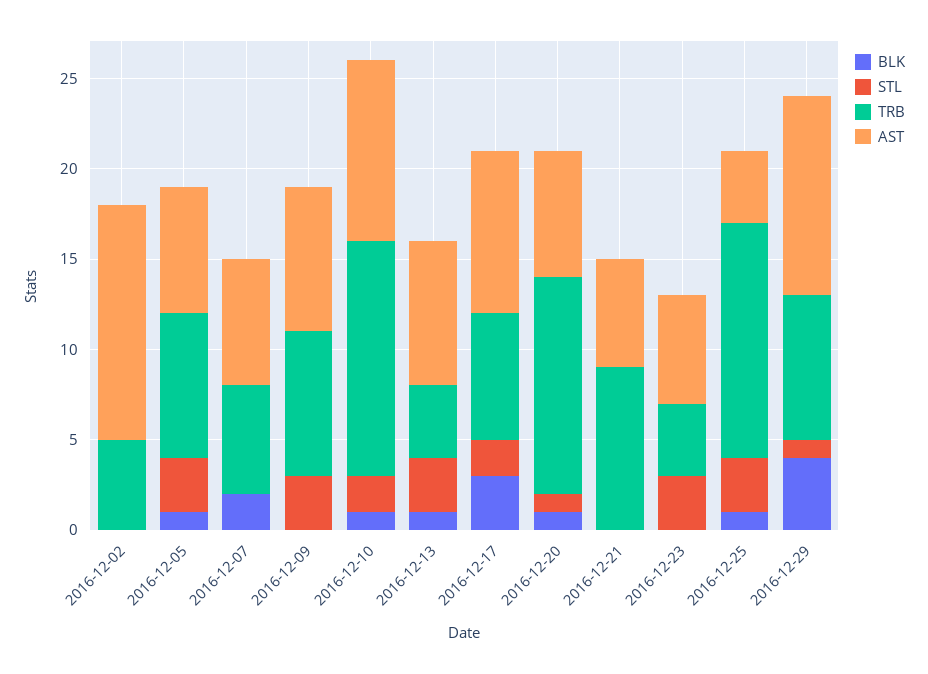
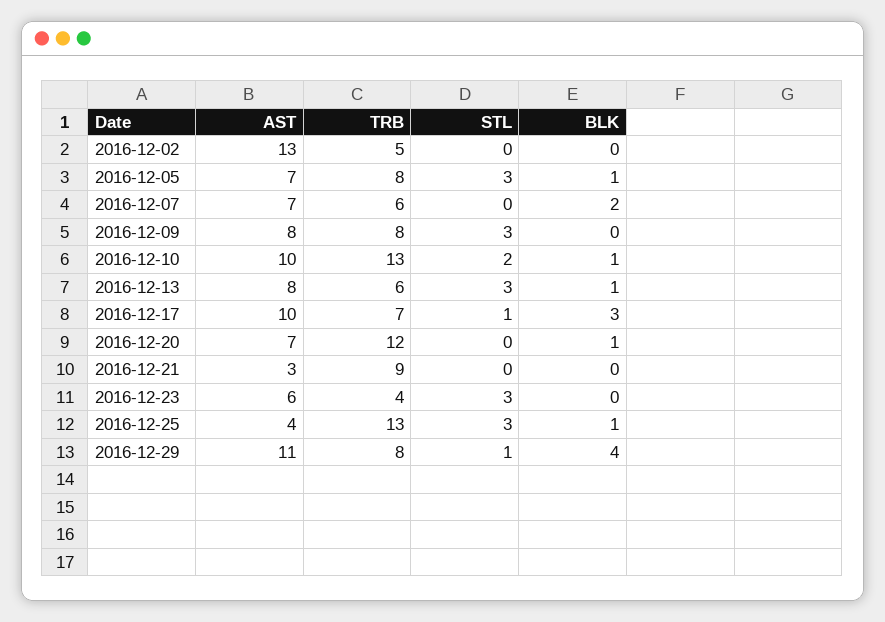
TRB, 2016-12-13: 4 -> 6
STL, 2016-12-17: 2 -> 1
AST, 2016-12-17: 9 -> 10
STL, 2016-12-20: 1 -> 0
AST, 2016-12-21: 6 -> 3

